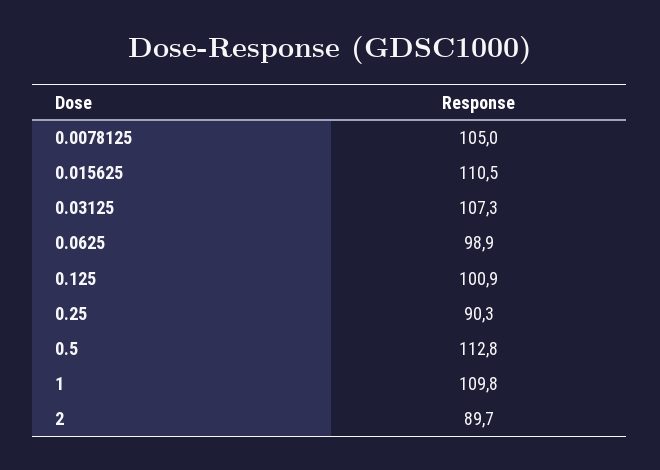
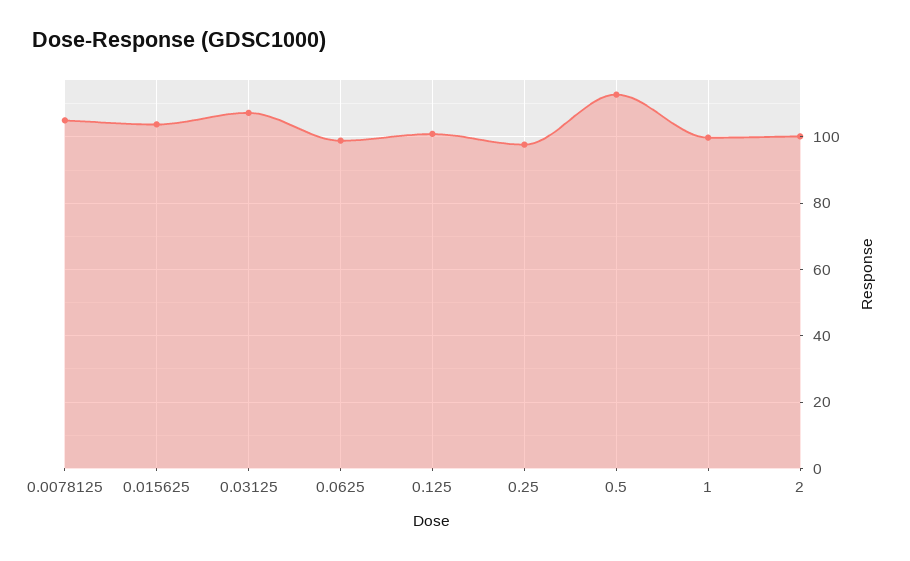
0.015625: 110.5 -> 104
0.25: 90.3 -> 98
1: 109.8 -> 100
2: 89.7 -> 100

